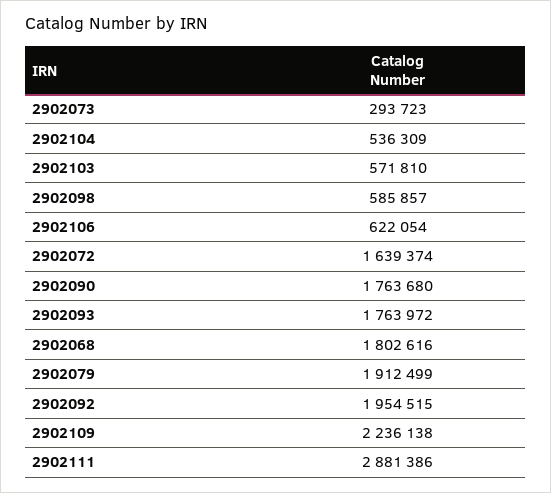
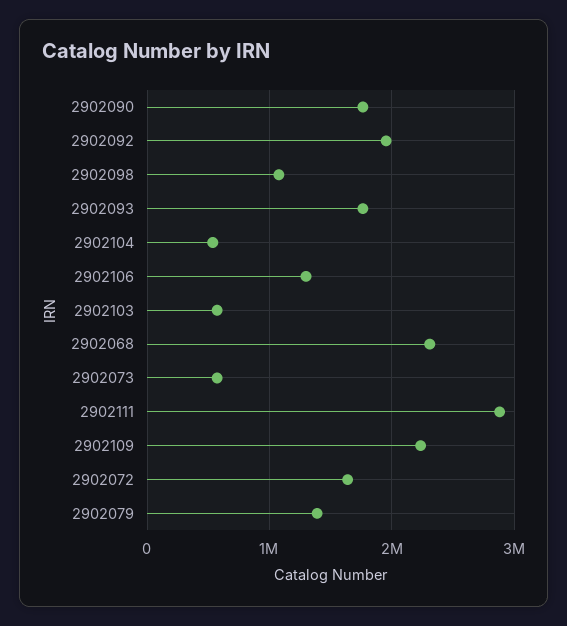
2902073: 293723 -> 600000
2902098: 585857 -> 1100000
2902106: 622054 -> 1300000
2902068: 1802616 -> 2300000
2902079: 1912499 -> 1400000

